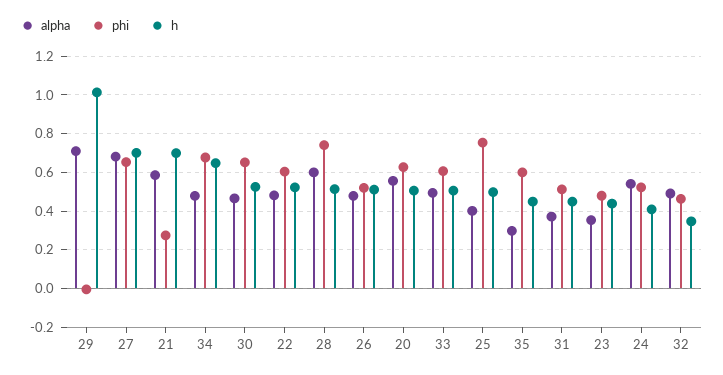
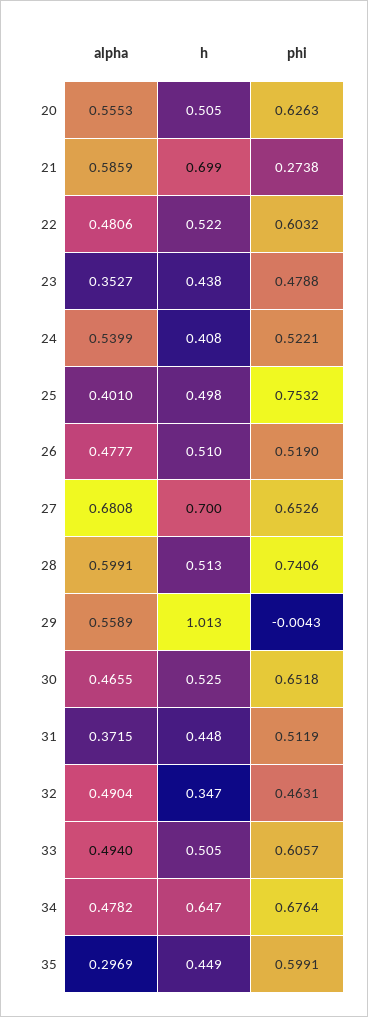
alpha, 29: 0.7 -> 0.5589

